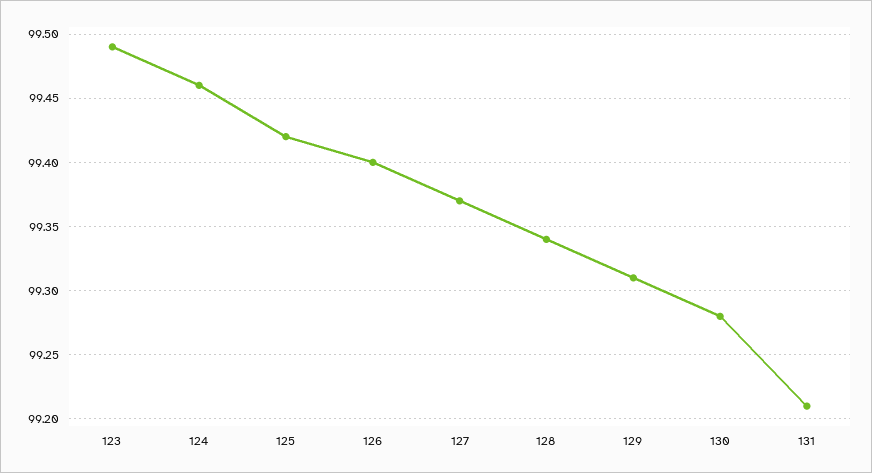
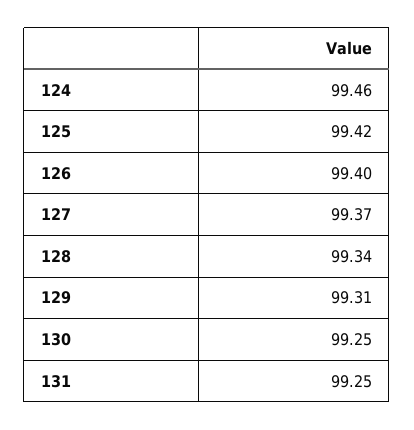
123: 99.49 -> none
130: 99.28 -> 99.25
131: 99.21 -> 99.25

